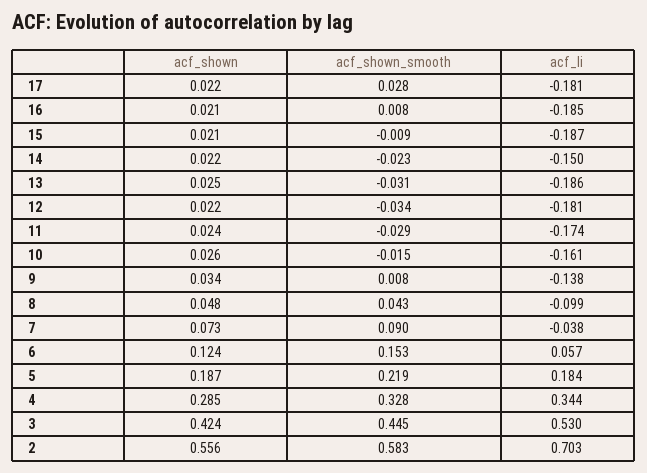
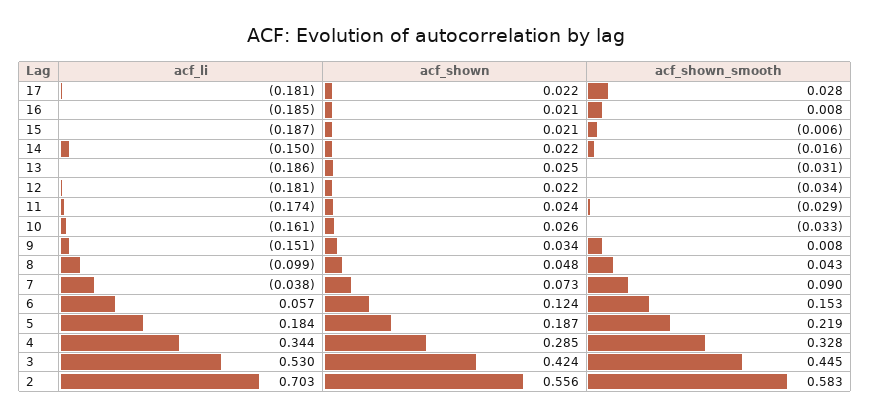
acf_shown_smooth, 15: -0.009 -> -0.006
acf_shown_smooth, 14: -0.023 -> -0.016
acf_shown_smooth, 10: -0.015 -> -0.033
acf_li, 9: -0.138 -> -0.151

